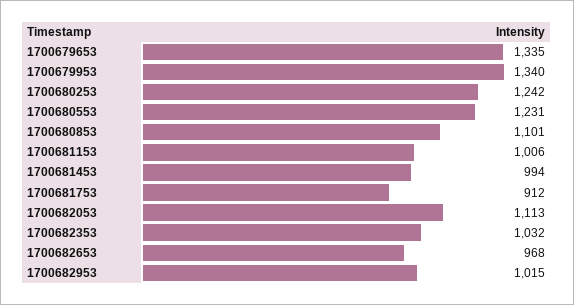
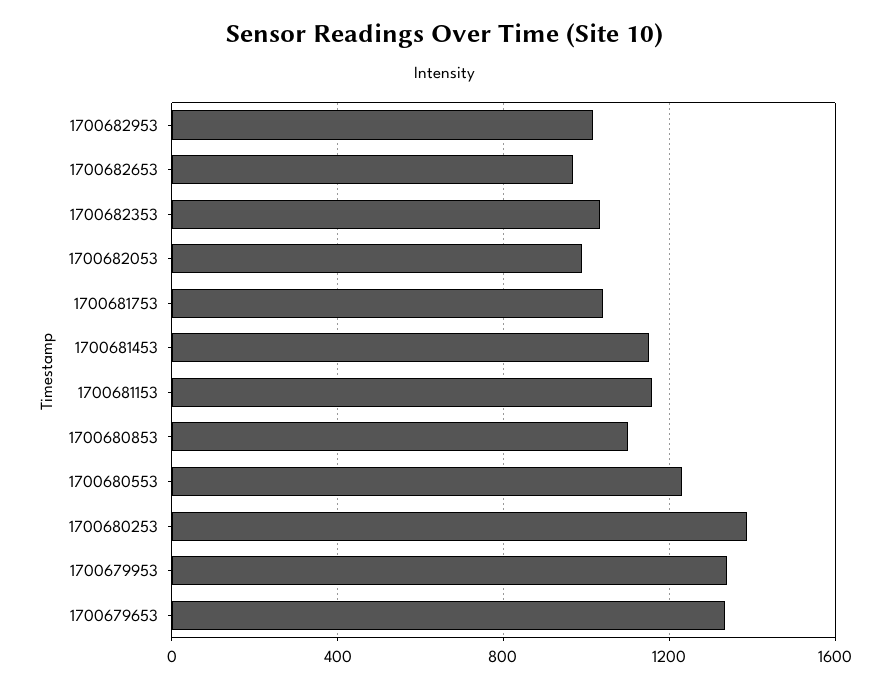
1700680253: 1242 -> 1400
1700681153: 1006 -> 1150
1700681453: 994 -> 1150
1700681753: 912 -> 1050
1700682053: 1113 -> 1000

